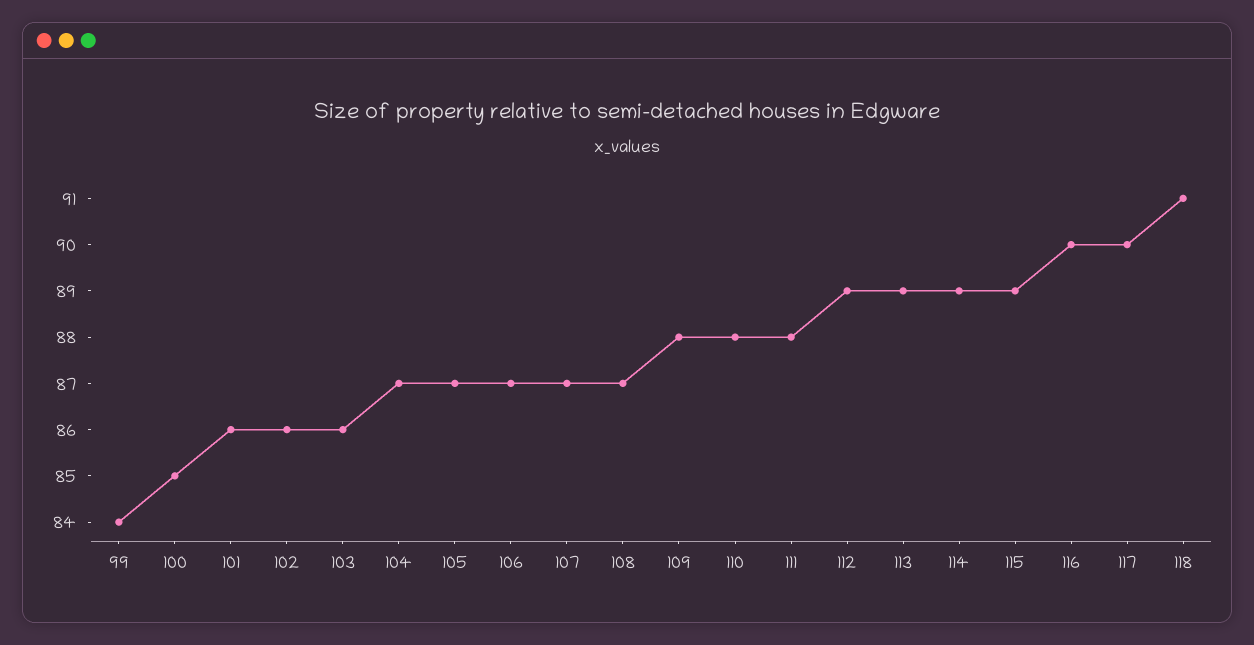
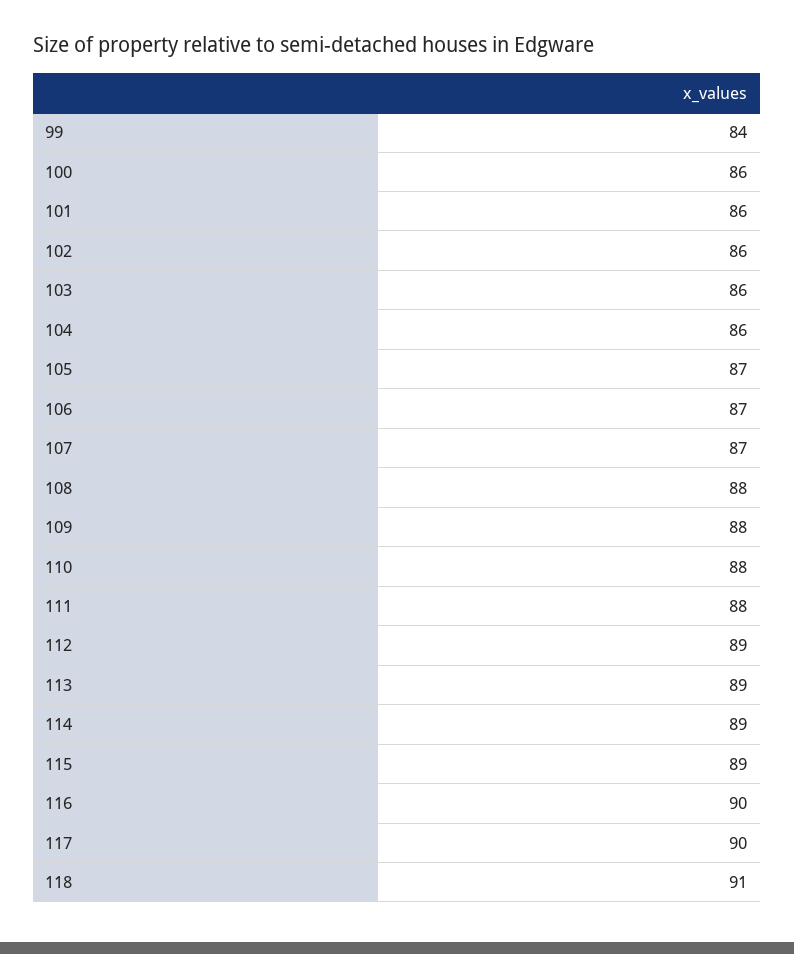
100: 85 -> 86
104: 87 -> 86
108: 87 -> 88

